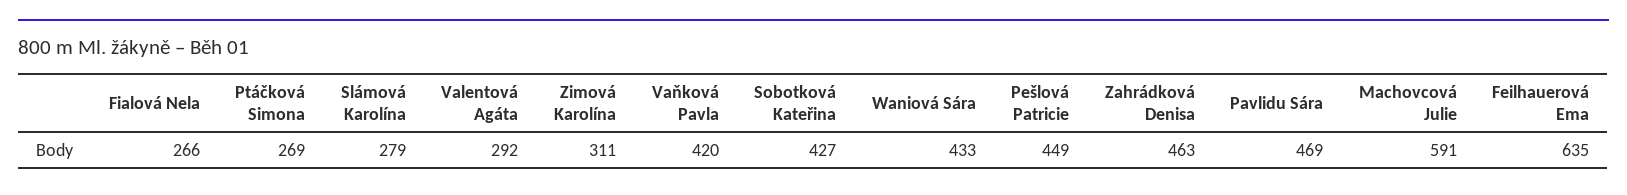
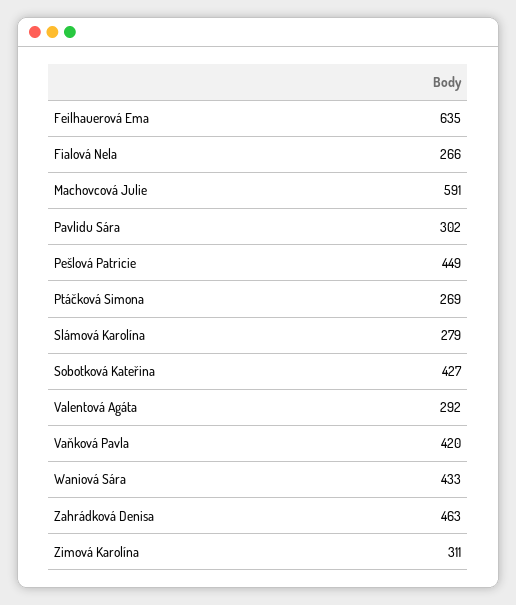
Pavlidu Sára: 469 -> 302

